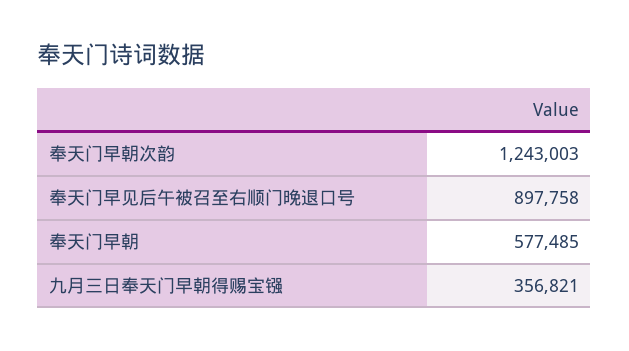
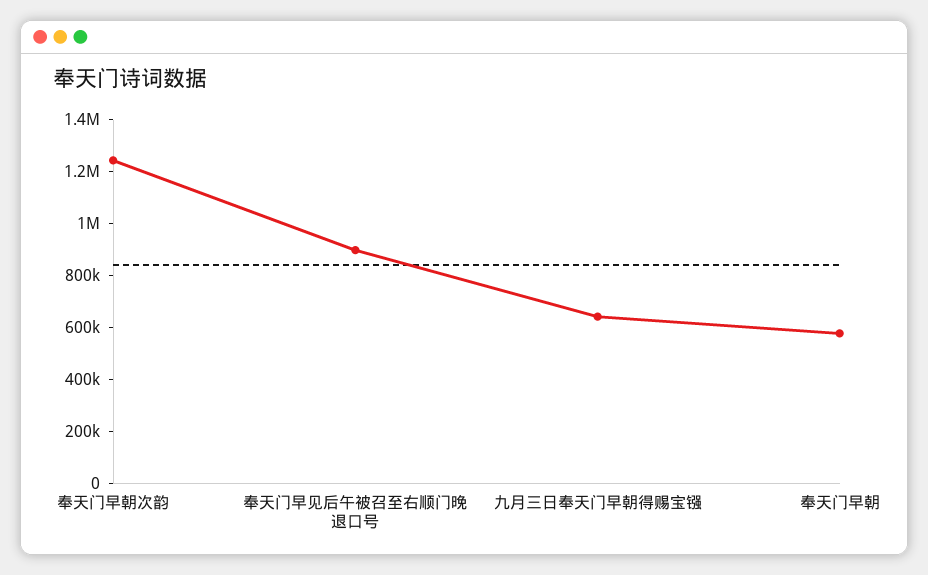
九月三日奉天门早朝得赐宝镪: 356821 -> 650000

